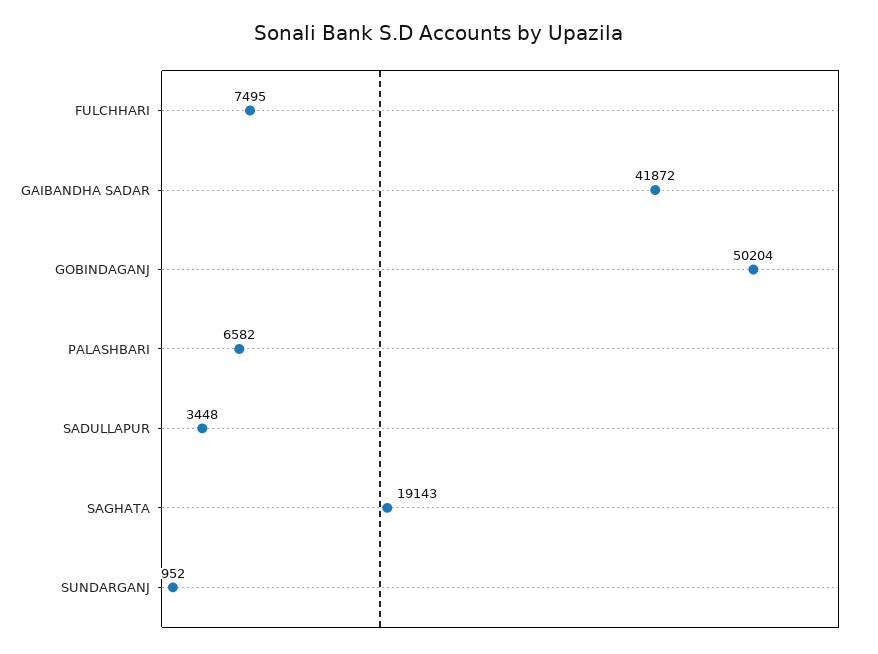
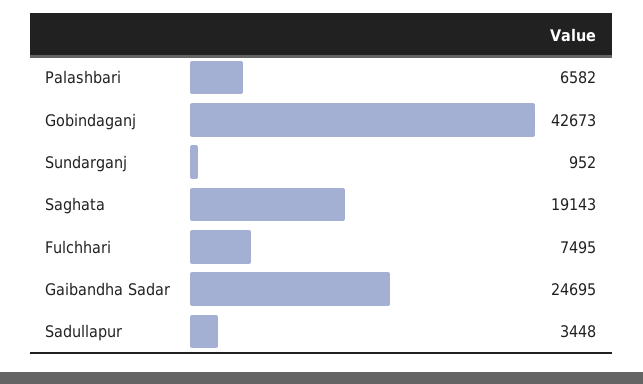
GAIBANDHA SADAR: 41872 -> 24695
GOBINDAGANJ: 50204 -> 42673

